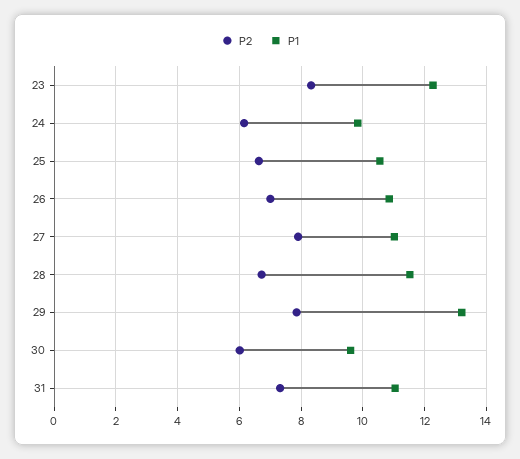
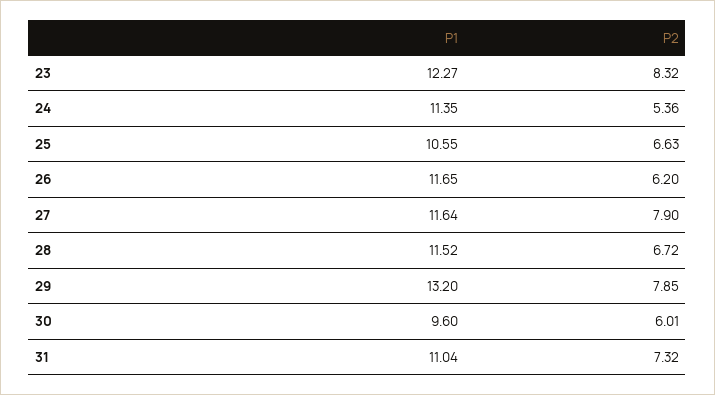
P2, 24: 6.2 -> 5.36
P1, 24: 9.8 -> 11.35
P2, 26: 7 -> 6.2
P1, 26: 10.8 -> 11.65
P1, 27: 11 -> 11.64

